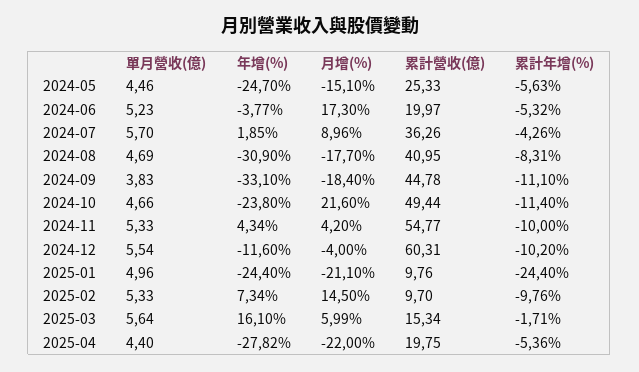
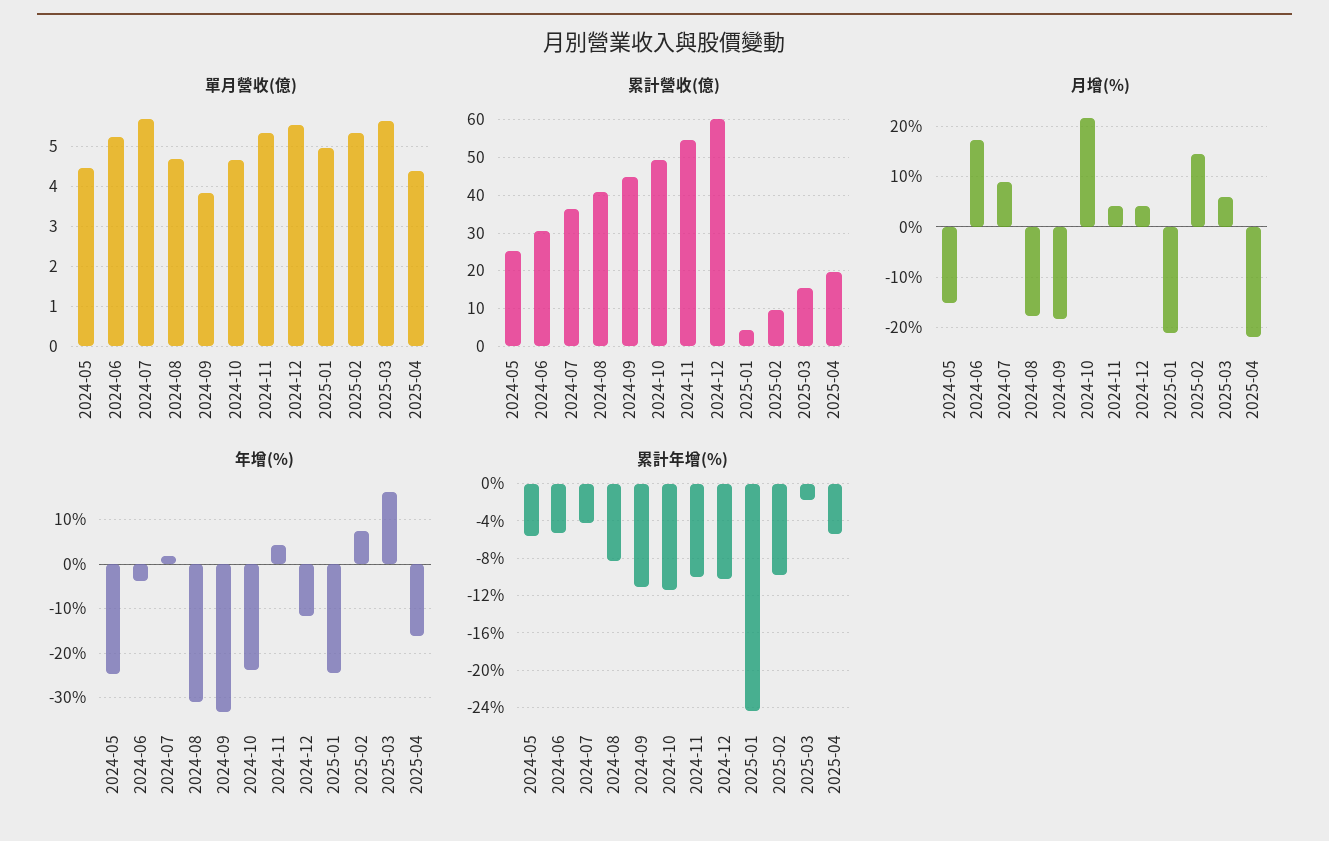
累計營收(億), 2024-06: 19.97 -> 30
月增(%), 2024-12: -4 -> 4
累計營收(億), 2025-01: 9.76 -> 4
年增(%), 2025-04: -27.82 -> -16

